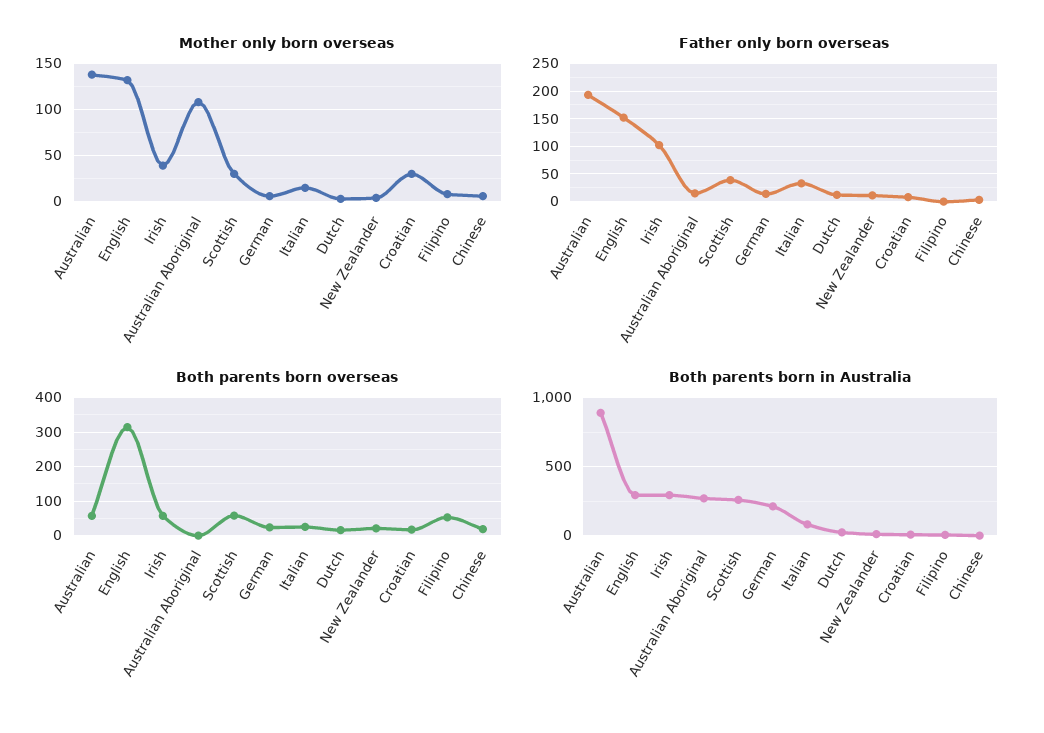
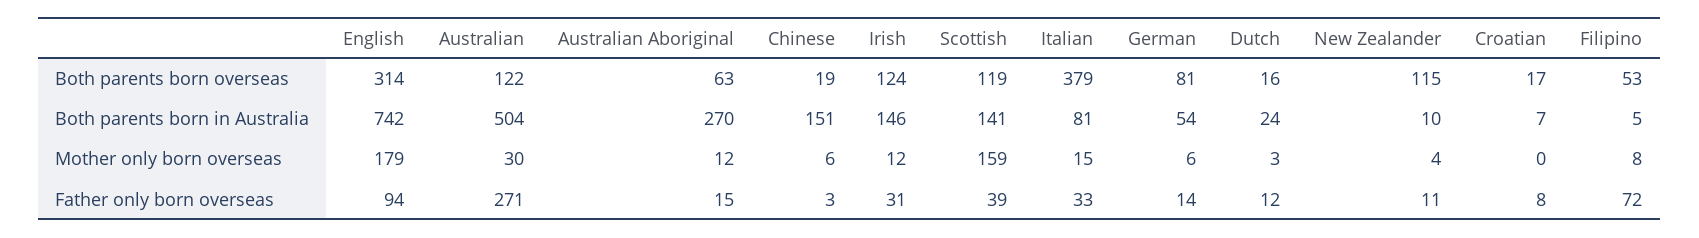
Mother only born overseas, Australian: 140 -> 30
Mother only born overseas, English: 130 -> 179
Mother only born overseas, Irish: 40 -> 12
Mother only born overseas, Australian Aboriginal: 110 -> 12
Mother only born overseas, Scottish: 30 -> 159
Mother only born overseas, Croatian: 30 -> 0
Father only born overseas, Australian: 200 -> 271
Father only born overseas, English: 150 -> 94
Father only born overseas, Irish: 100 -> 31
Father only born overseas, Filipino: 0 -> 72
Both parents born overseas, Australian: 60 -> 122
Both parents born overseas, Irish: 60 -> 124
Both parents born overseas, Australian Aboriginal: 0 -> 63
Both parents born overseas, Scottish: 60 -> 119
Both parents born overseas, German: 20 -> 81
Both parents born overseas, Italian: 20 -> 379
Both parents born overseas, New Zealander: 20 -> 115
Both parents born in Australia, Australian: 900 -> 504
Both parents born in Australia, English: 300 -> 742
Both parents born in Australia, Irish: 300 -> 146
Both parents born in Australia, Scottish: 250 -> 141
Both parents born in Australia, German: 200 -> 54
Both parents born in Australia, Chinese: 0 -> 151

